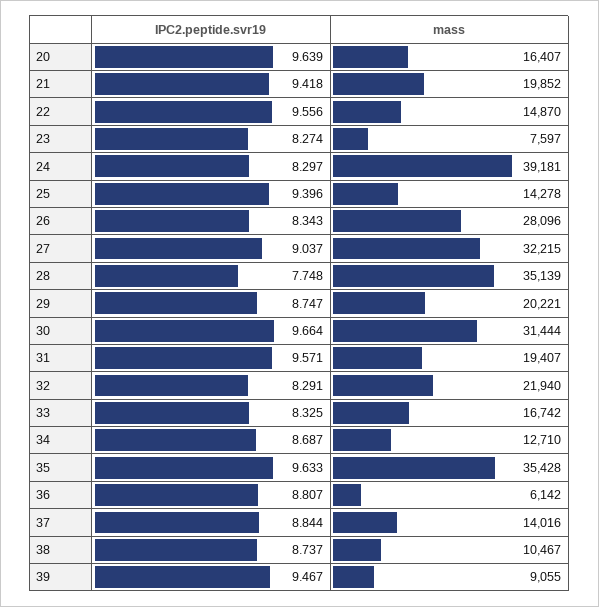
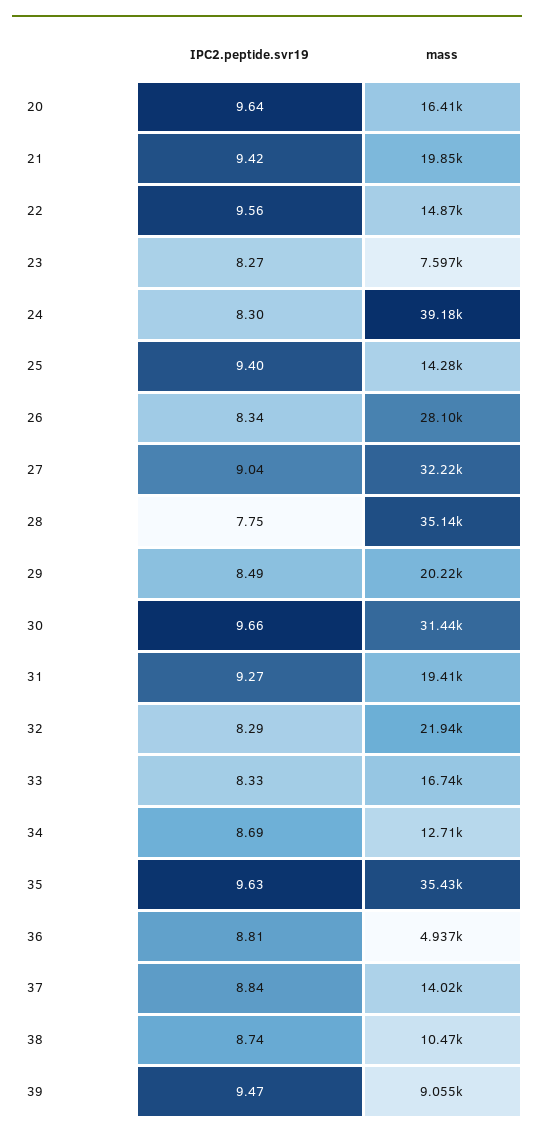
IPC2.peptide.svr19, 29: 8.747 -> 8.49
IPC2.peptide.svr19, 31: 9.571 -> 9.27
mass, 36: 6142 -> 4937

